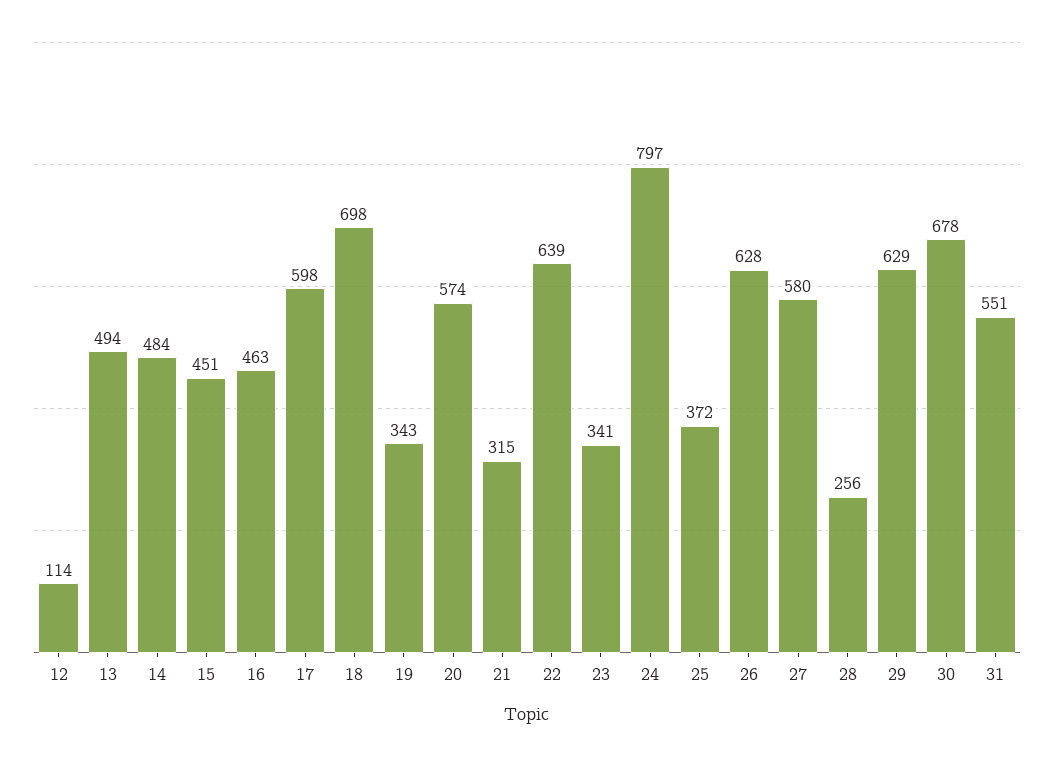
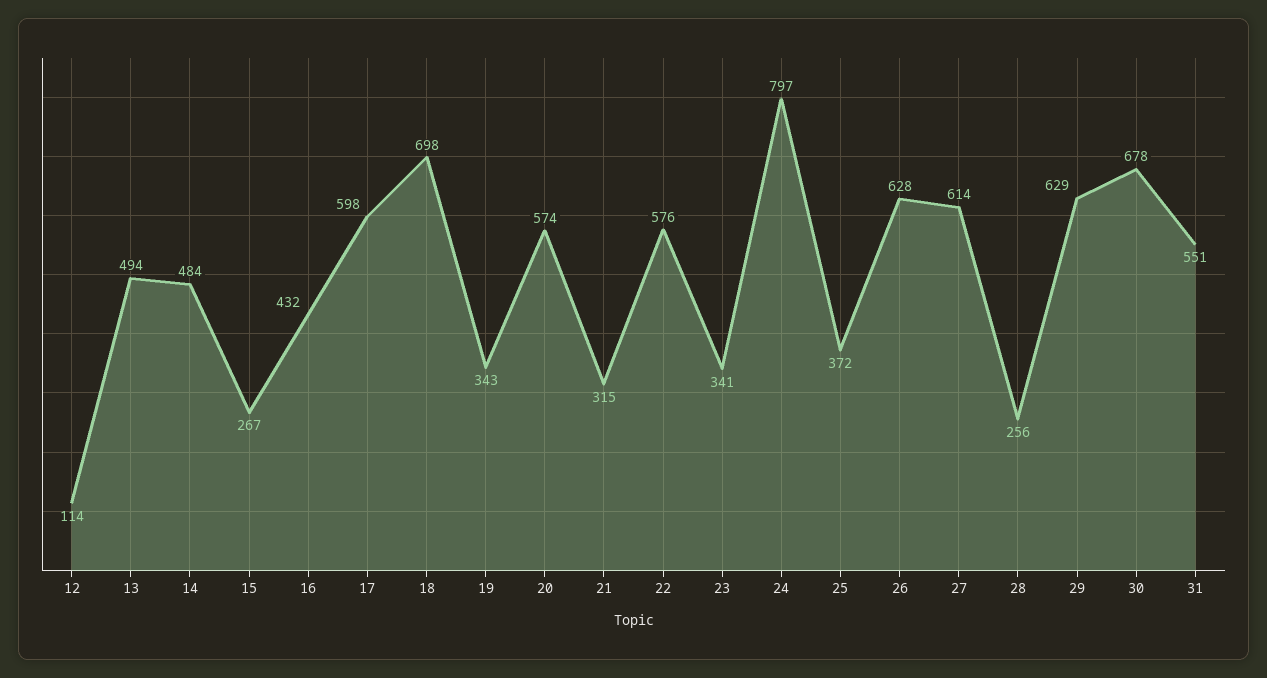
15: 451 -> 267
16: 463 -> 432
22: 639 -> 576
27: 580 -> 614

